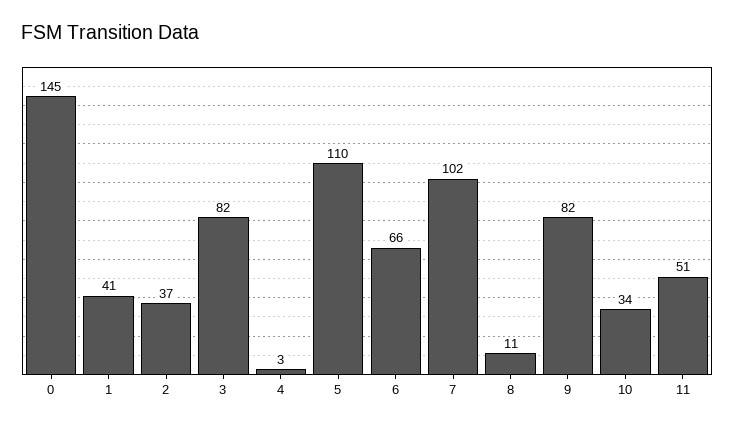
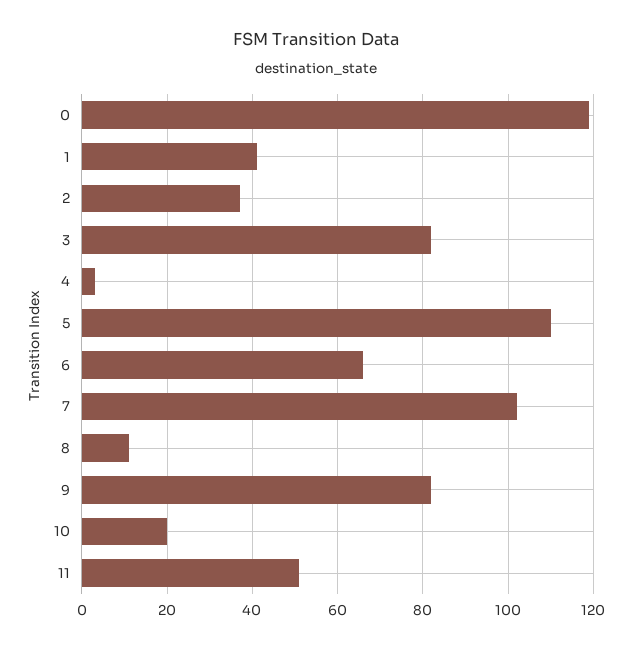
0: 145 -> 120
10: 34 -> 20

